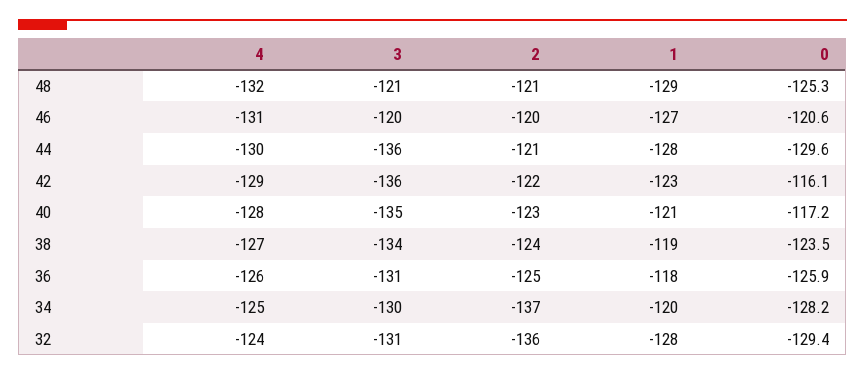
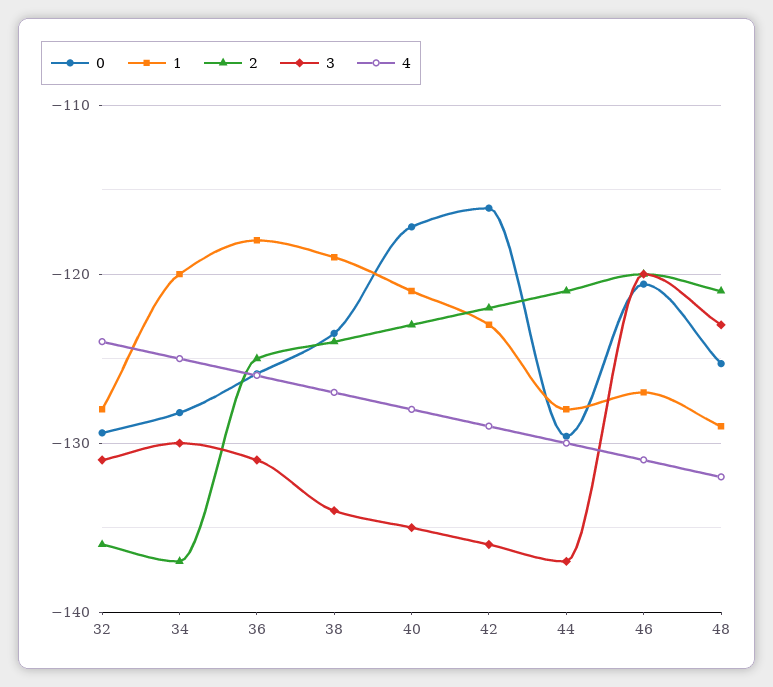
3, 48: -121 -> -123
3, 44: -136 -> -137

